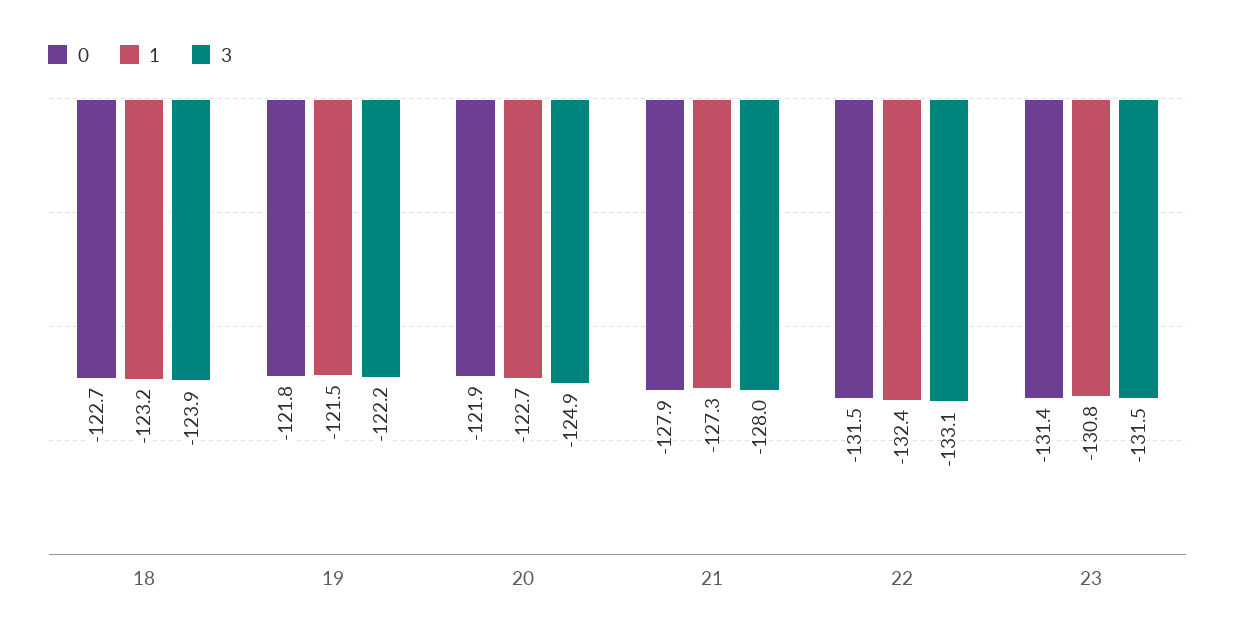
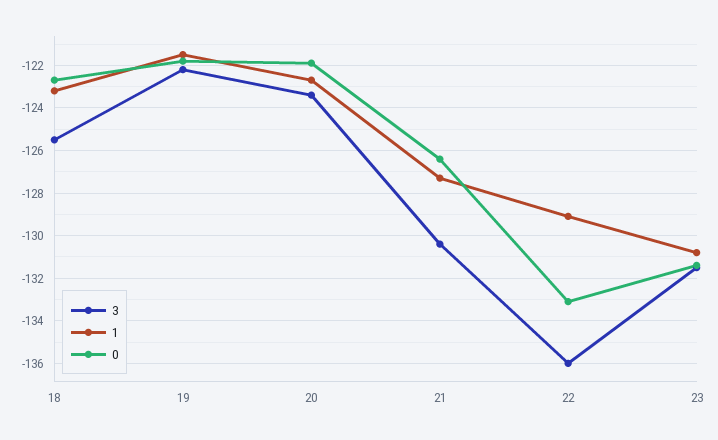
3, 18: -123.9 -> -125.5
3, 20: -124.9 -> -123.5
0, 21: -127.9 -> -126.5
3, 21: -128 -> -130.5
0, 22: -131.5 -> -133
1, 22: -132.4 -> -129
3, 22: -133.1 -> -136

